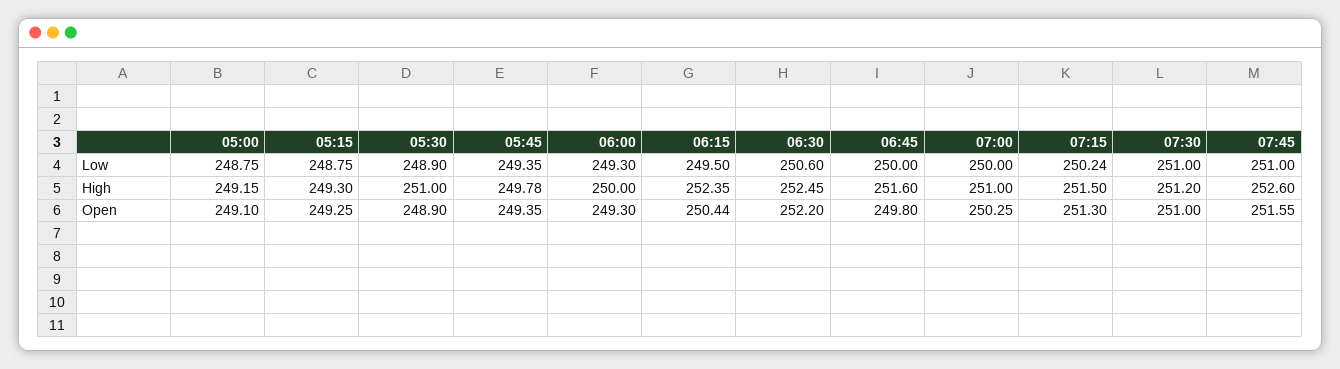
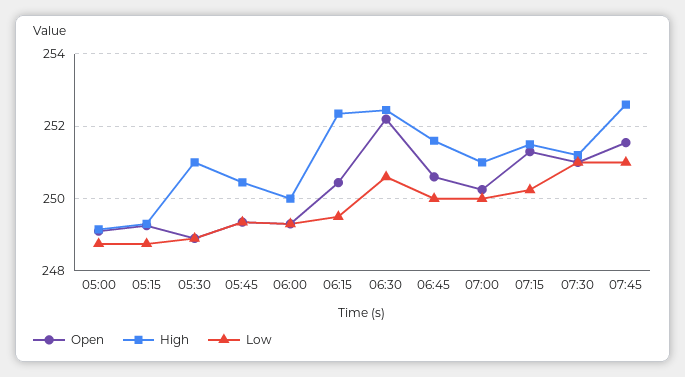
High, 05:45: 249.78 -> 250.4
Open, 06:45: 249.8 -> 250.6

